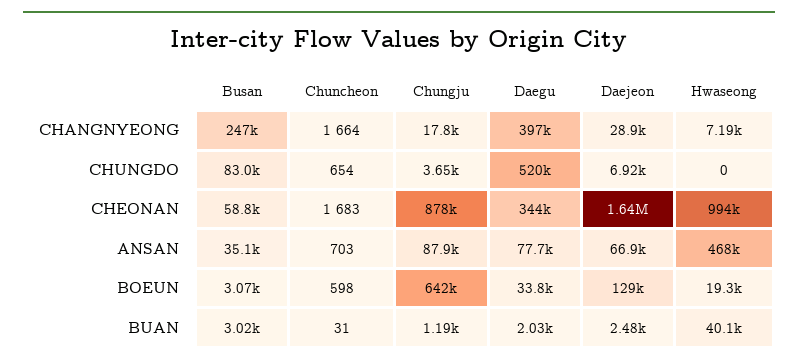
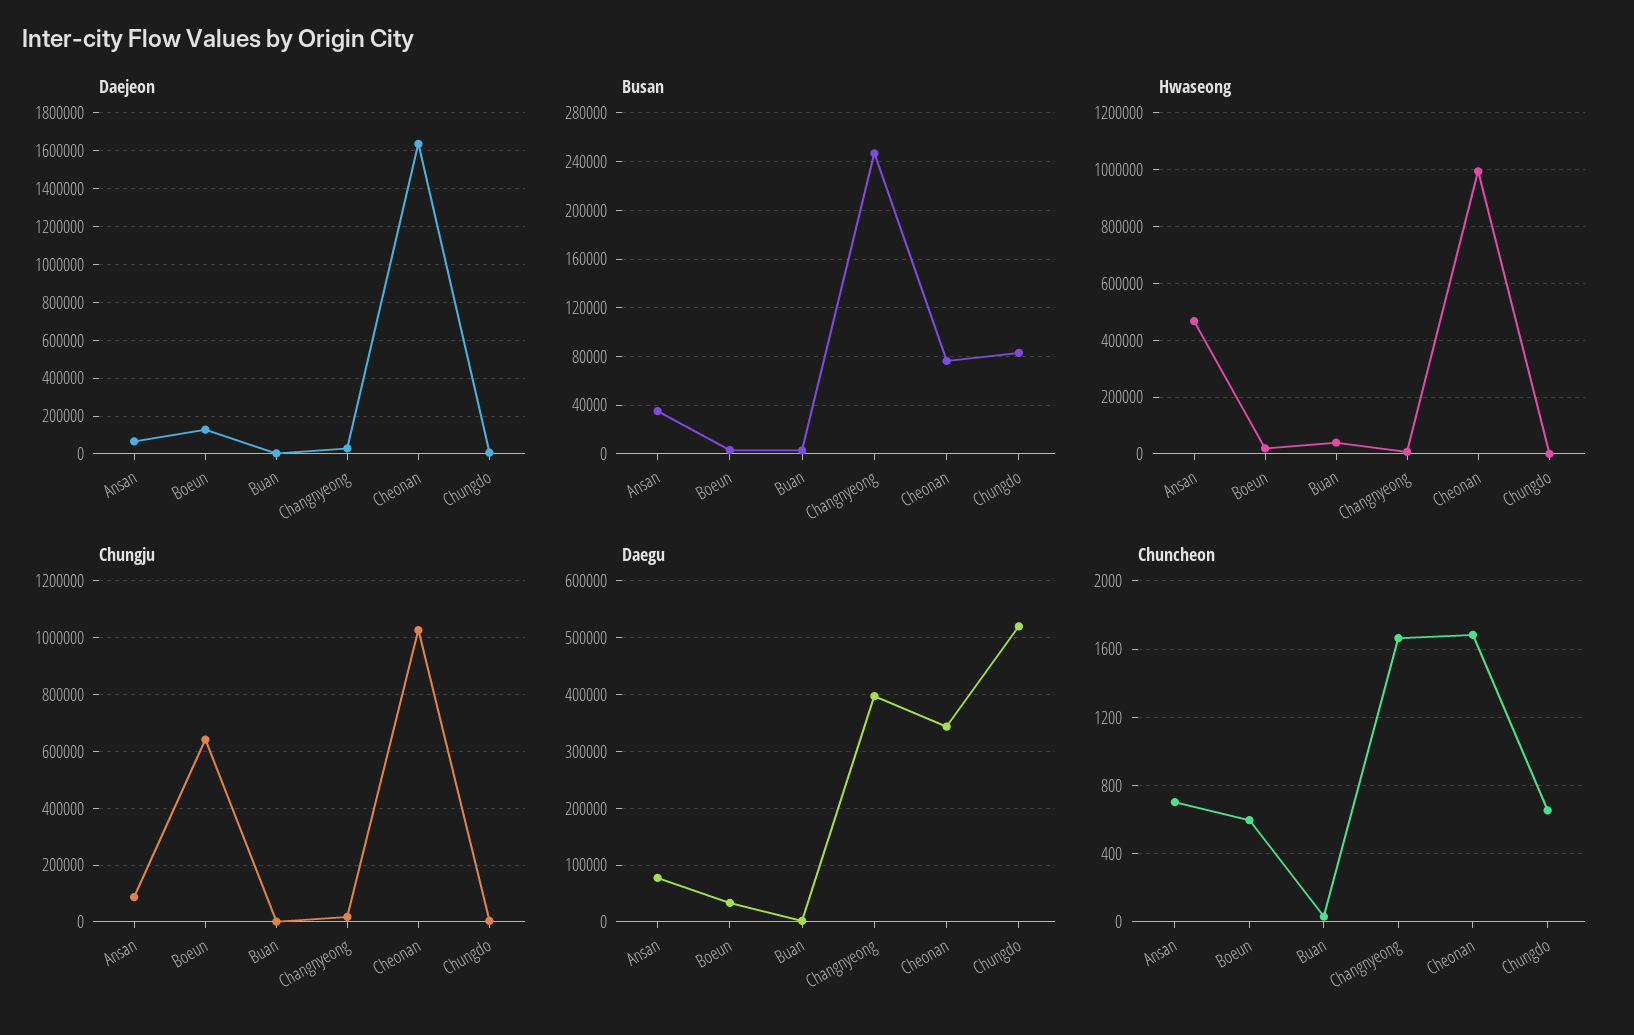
Busan, CHEONAN: 58800 -> 75000
Chungju, CHEONAN: 878000 -> 1025000

